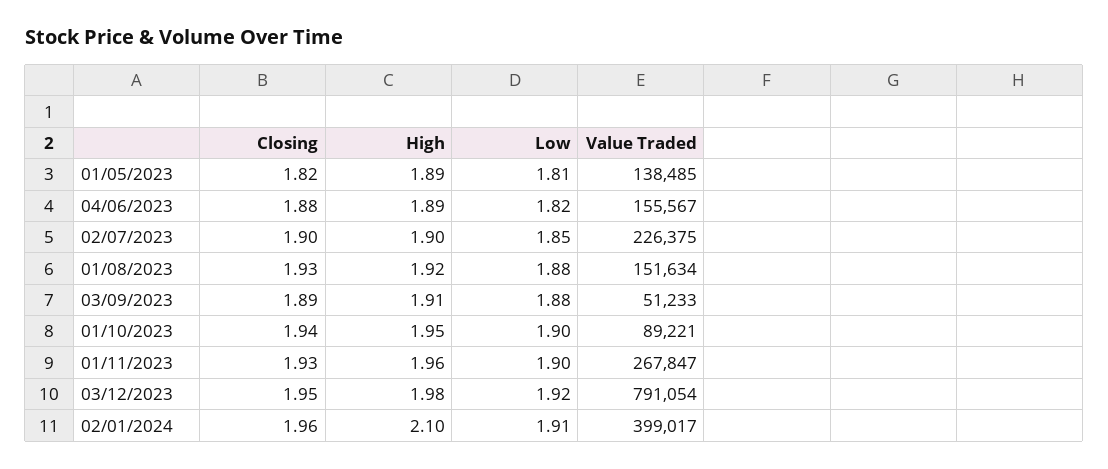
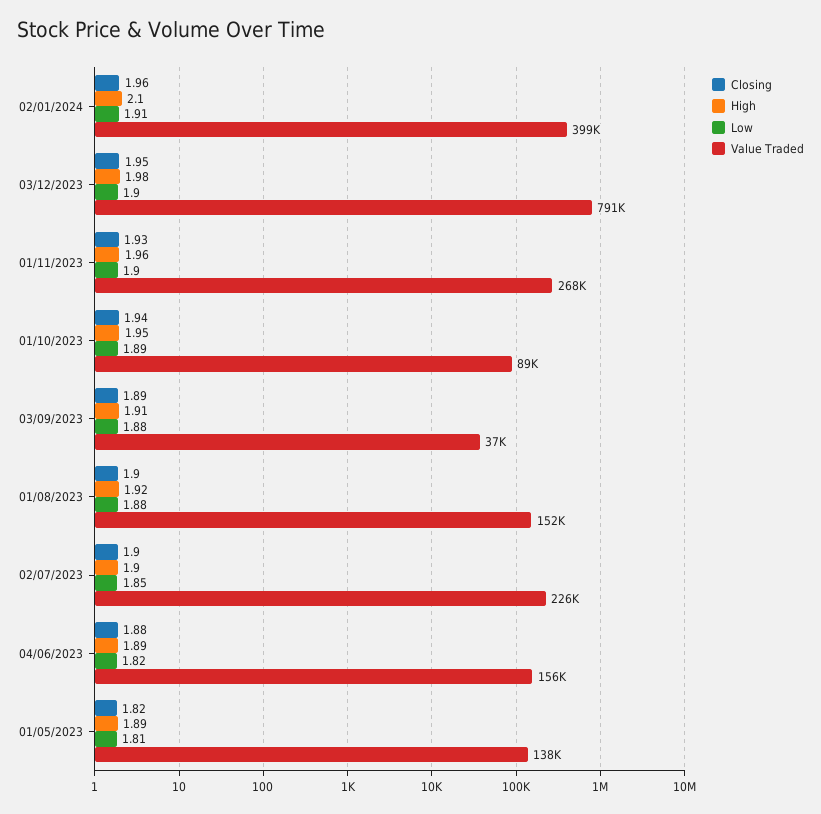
Closing, 01/08/2023: 1.93 -> 1.9
Value Traded, 03/09/2023: 51233 -> 37000
Low, 01/10/2023: 1.9 -> 1.89
Low, 03/12/2023: 1.92 -> 1.9

